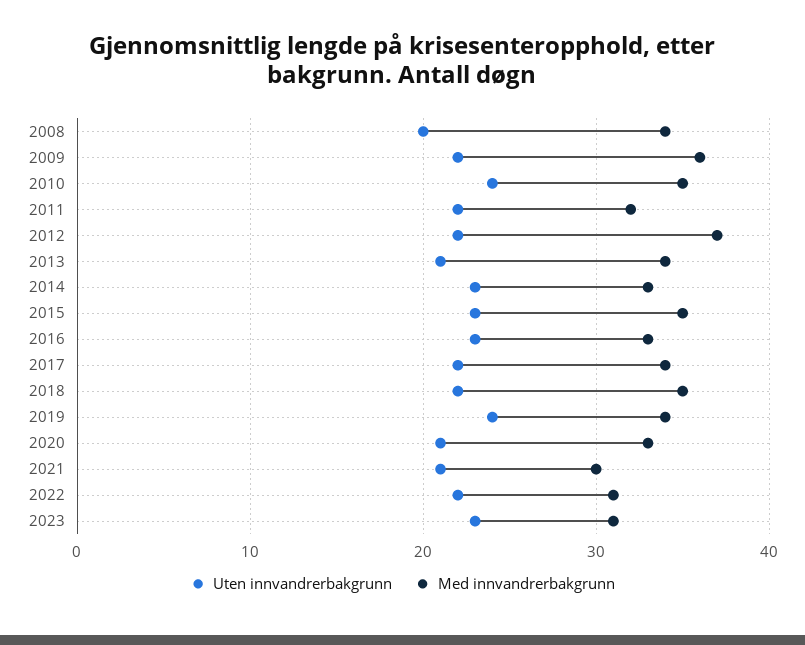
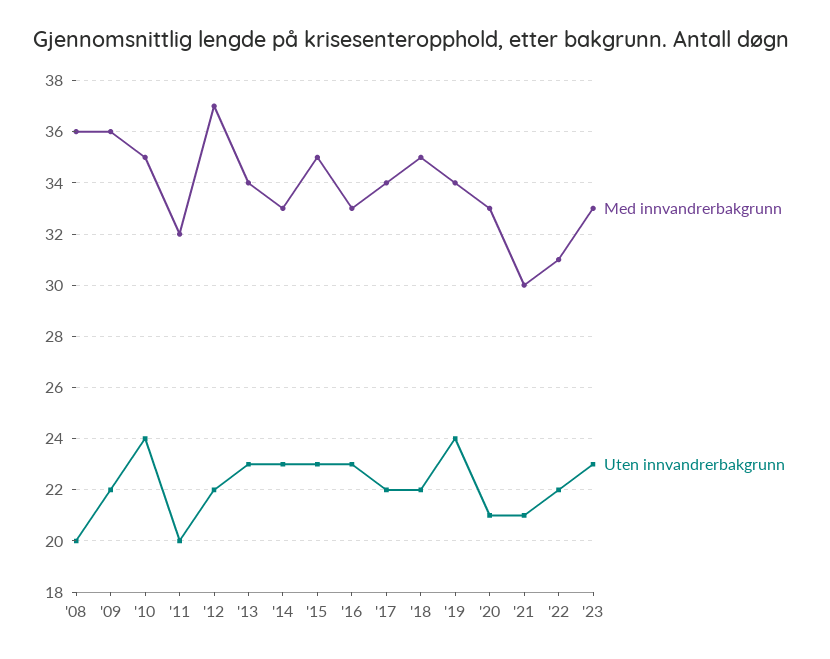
Med innvandrerbakgrunn, 2008: 34 -> 36
Uten innvandrerbakgrunn, 2011: 22 -> 20
Uten innvandrerbakgrunn, 2013: 21 -> 23
Med innvandrerbakgrunn, 2023: 31 -> 33

